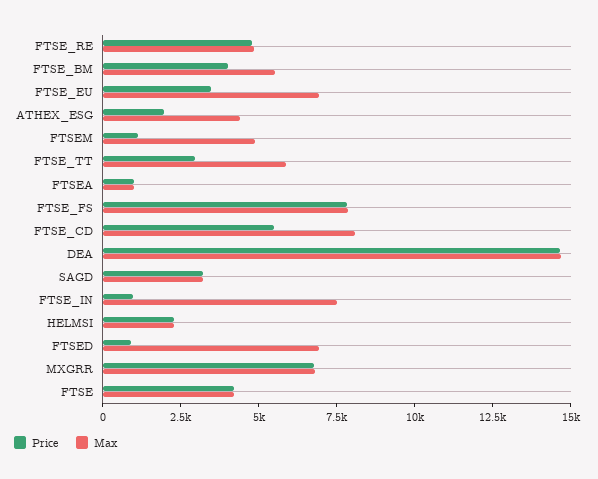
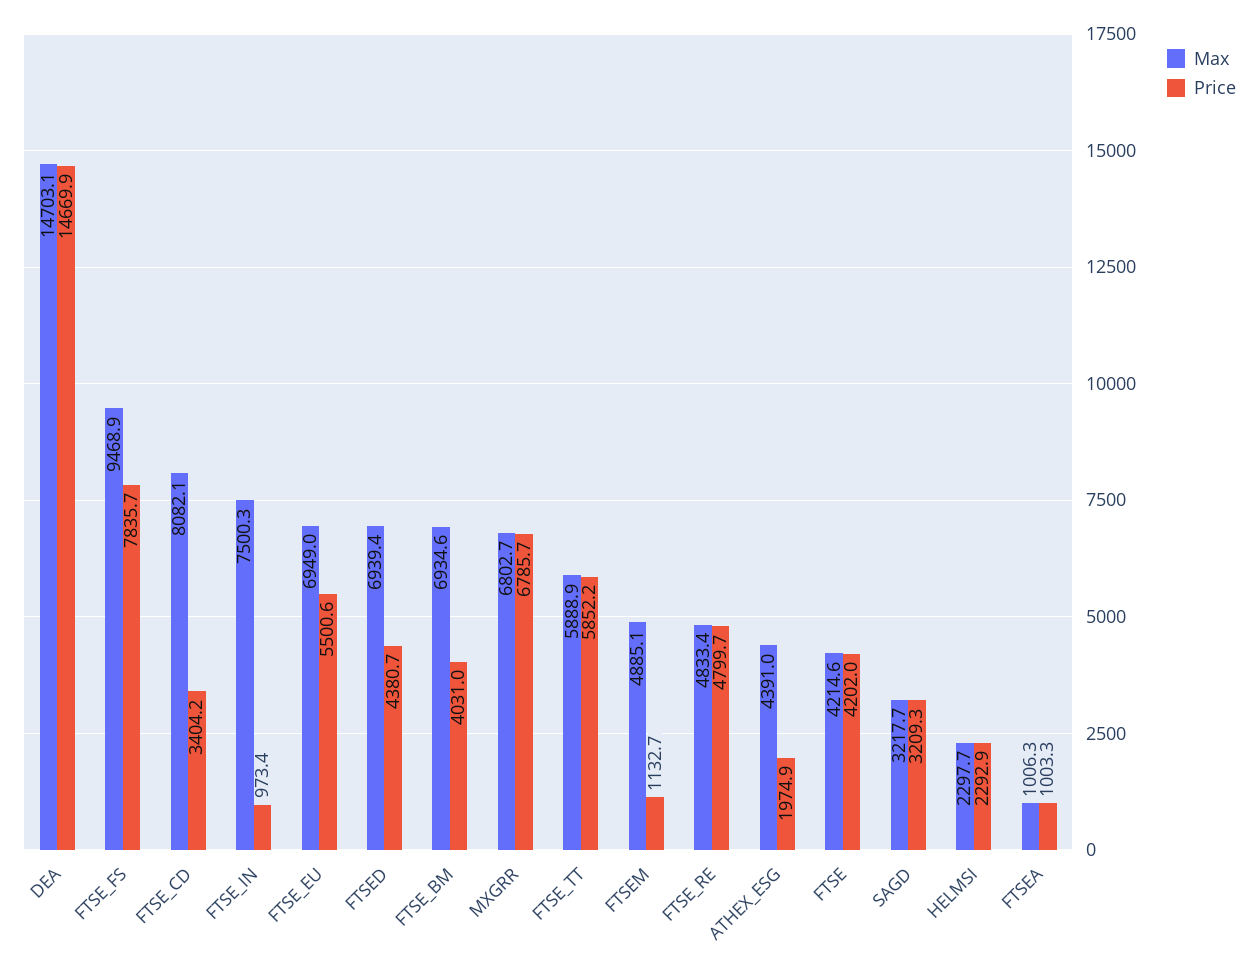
Max, FTSE_BM: 5500 -> 6934.6
Price, FTSE_EU: 3500 -> 5500.6
Price, FTSE_TT: 3000 -> 5852.2
Max, FTSE_FS: 8000 -> 9468.9
Price, FTSE_CD: 5500 -> 3404.2
Price, FTSED: 1000 -> 4380.7

